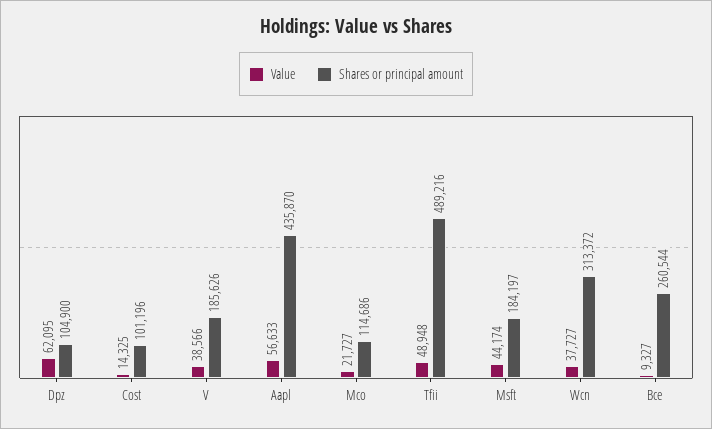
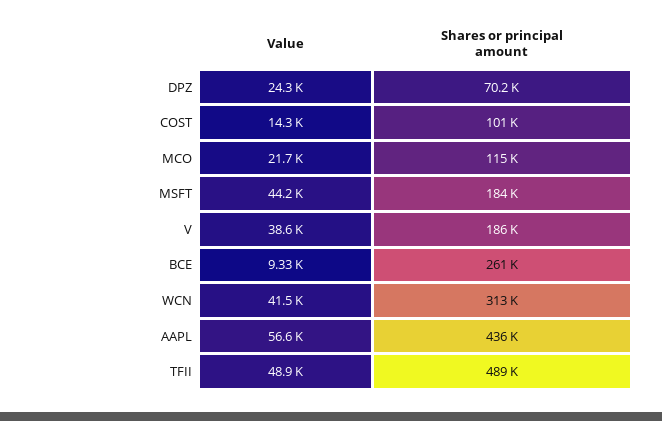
Value, Dpz: 62095 -> 24300
Shares or principal amount, Dpz: 104900 -> 70200
Value, Wcn: 37727 -> 41500

